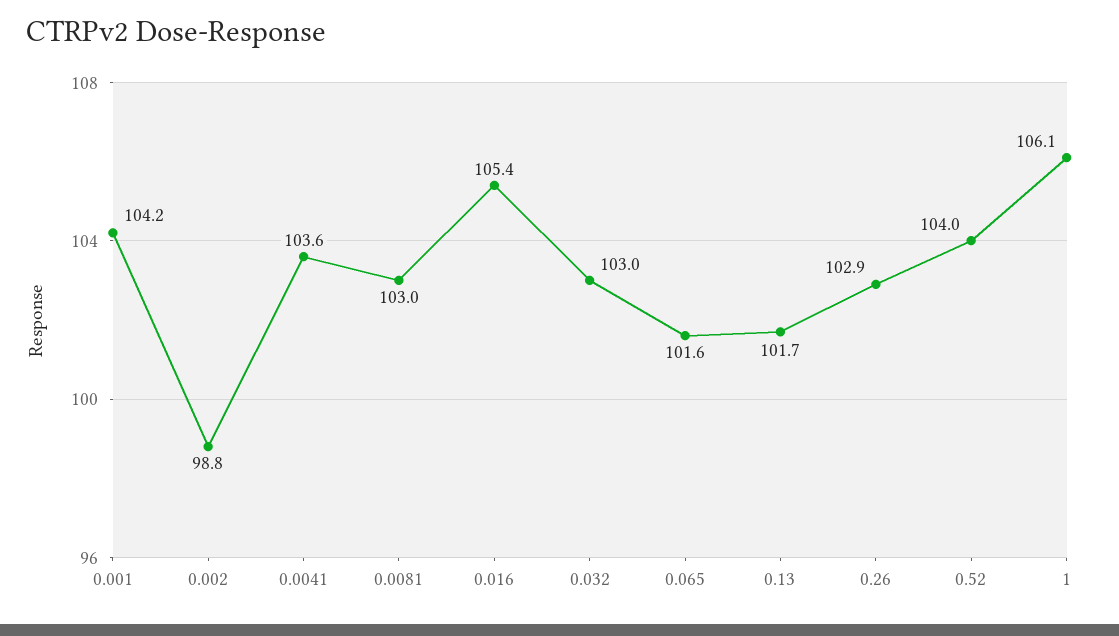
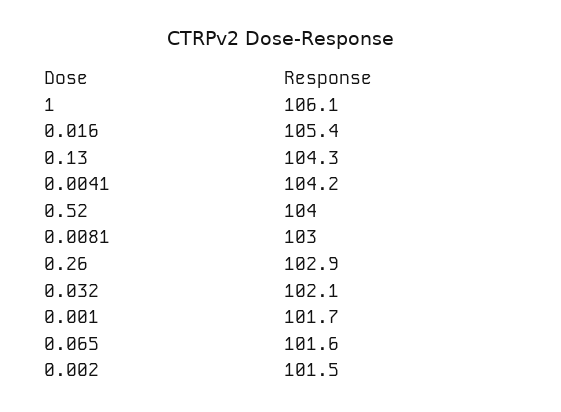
0.001: 104.2 -> 101.7
0.002: 98.8 -> 101.5
0.0041: 103.6 -> 104.2
0.032: 103 -> 102.1
0.13: 101.7 -> 104.3

